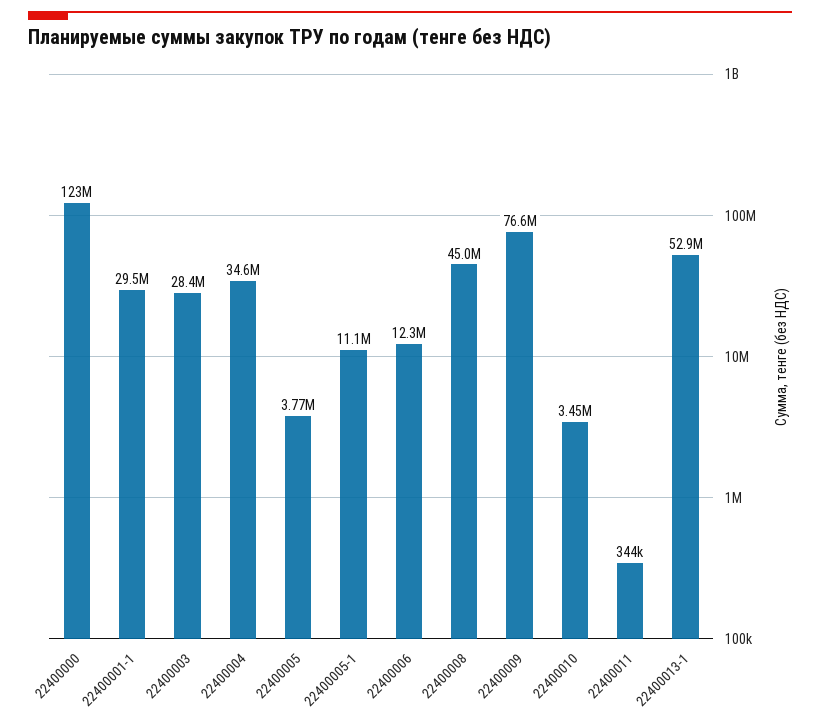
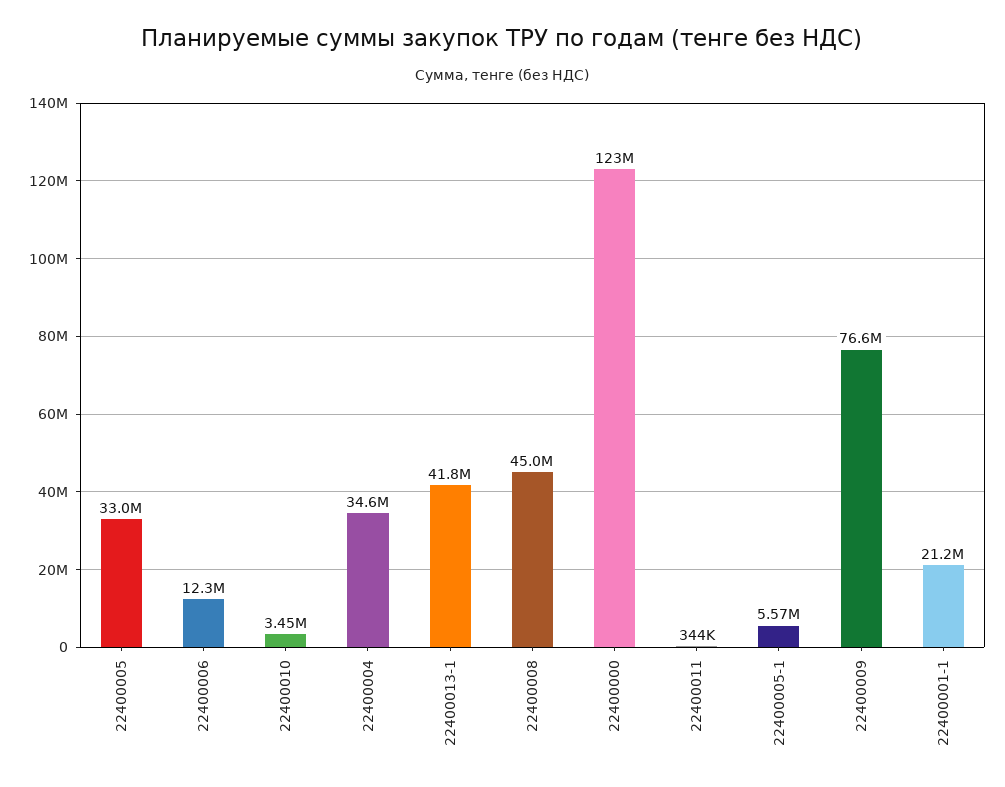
22400001-1: 29500000 -> 21200000
22400003: 28400000 -> none
22400005: 3770000 -> 33000000
22400005-1: 11100000 -> 5570000
22400013-1: 52900000 -> 41800000

